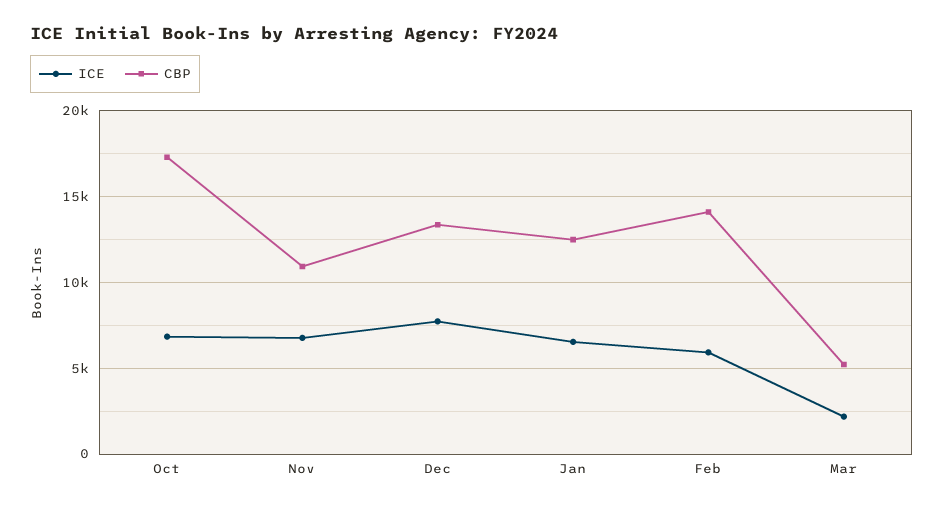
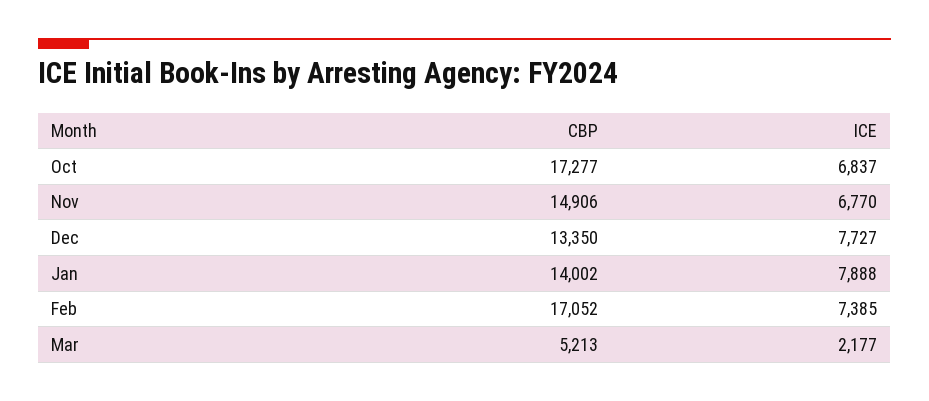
CBP, Nov: 11000 -> 14906
ICE, Jan: 6500 -> 7888
CBP, Jan: 12500 -> 14002
ICE, Feb: 6000 -> 7385
CBP, Feb: 14000 -> 17052

